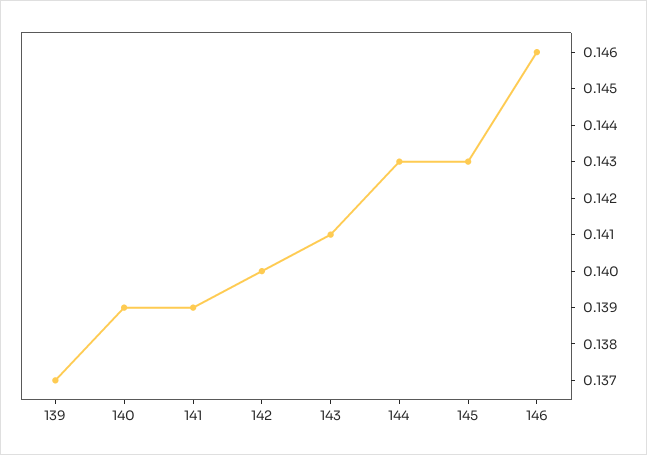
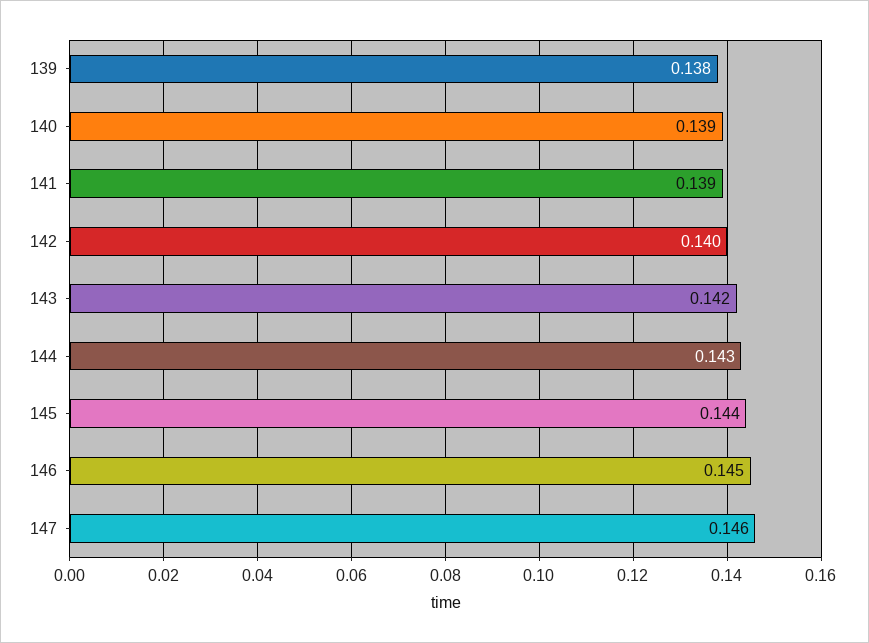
139: 0.137 -> 0.138
143: 0.141 -> 0.142
145: 0.143 -> 0.144
146: 0.146 -> 0.145
147: none -> 0.146

